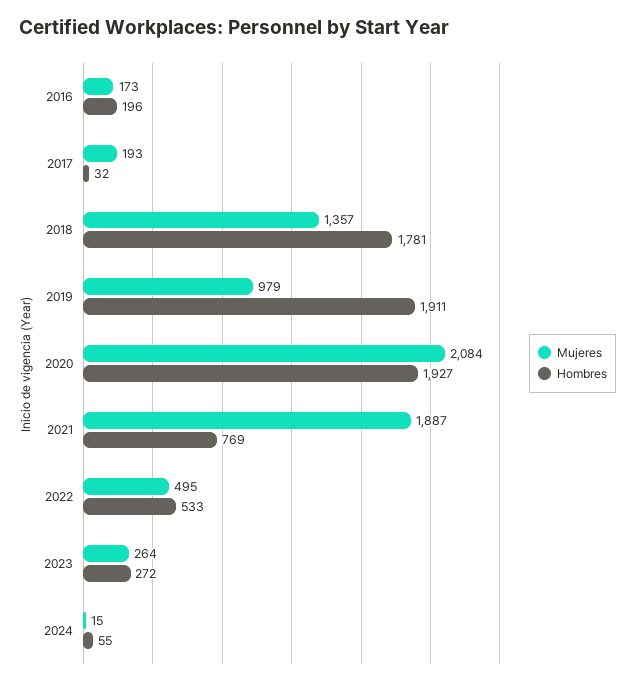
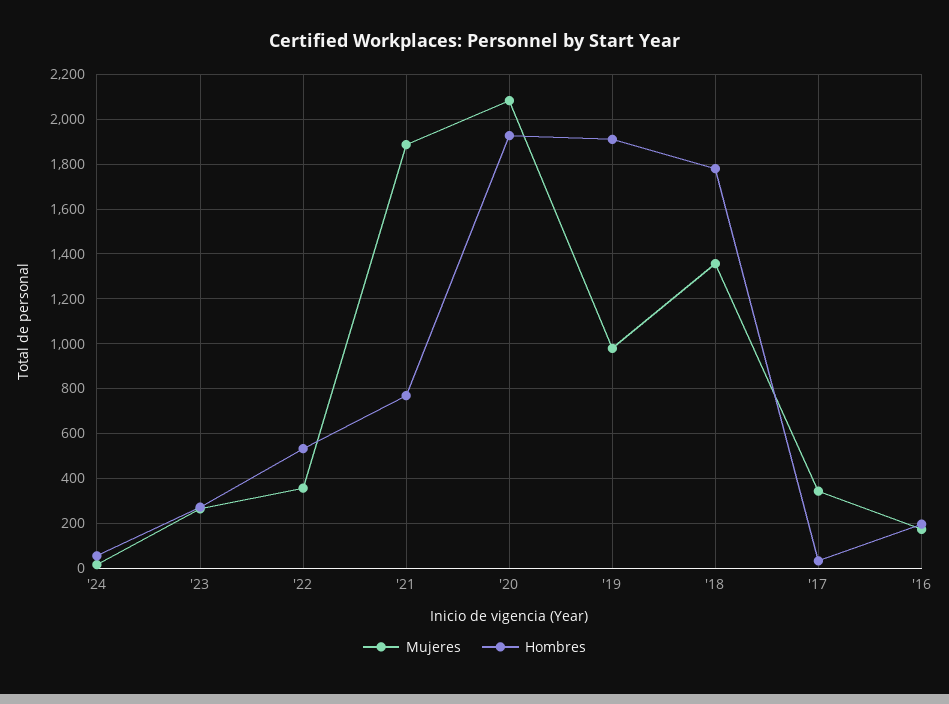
Mujeres, 2017: 193 -> 350
Mujeres, 2022: 495 -> 350

